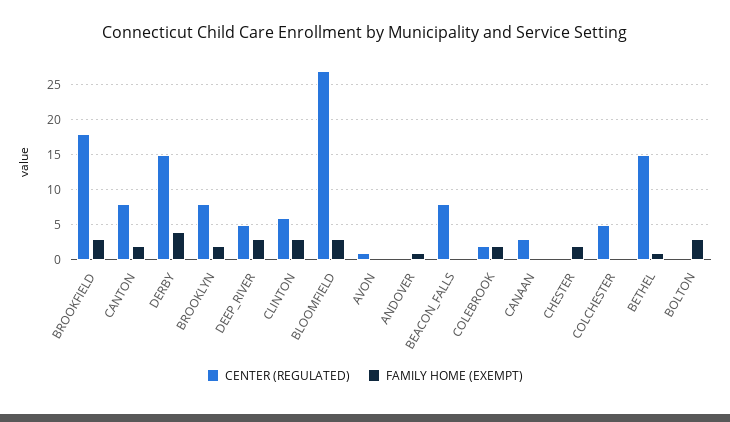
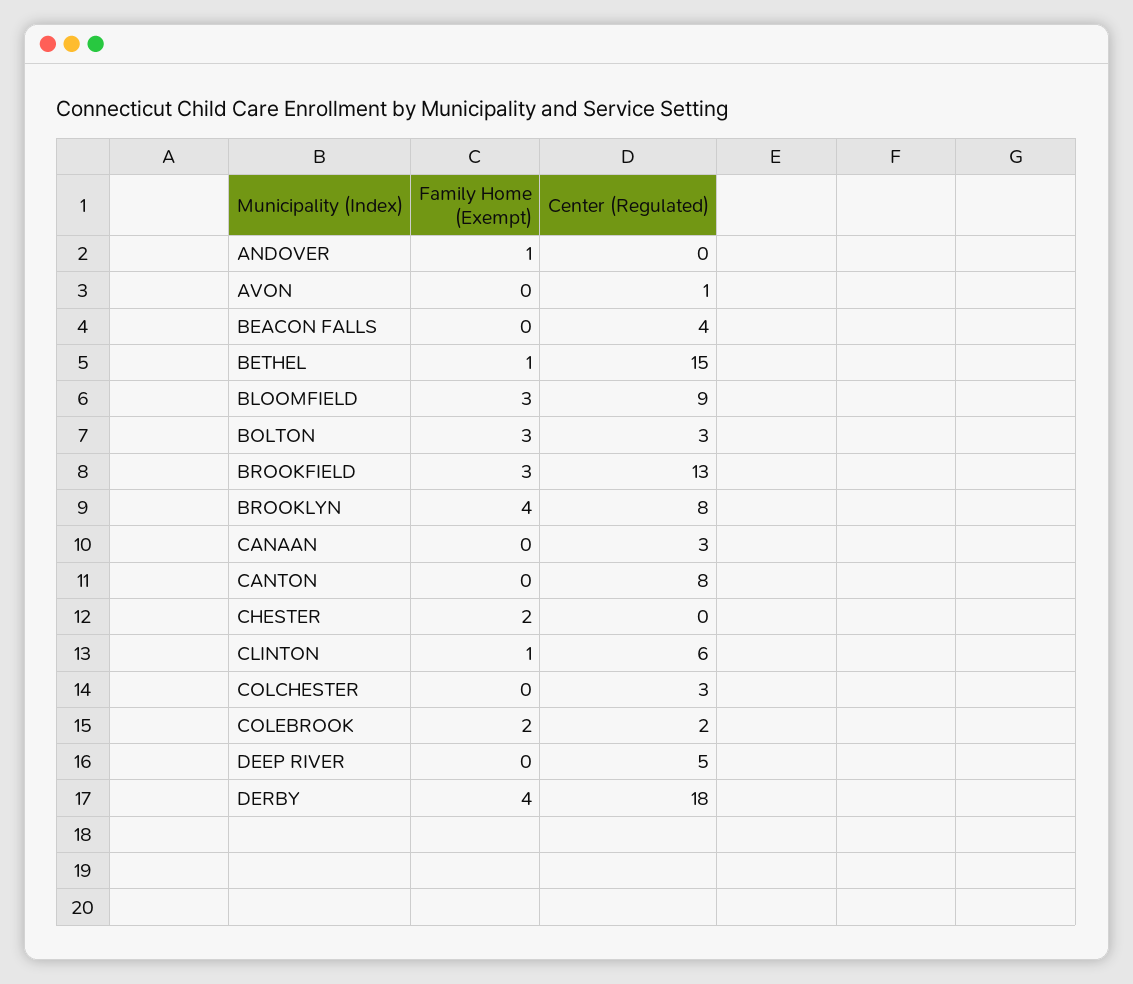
CENTER (REGULATED), BROOKFIELD: 18 -> 13
FAMILY HOME (EXEMPT), CANTON: 2 -> 0
CENTER (REGULATED), DERBY: 15 -> 18
FAMILY HOME (EXEMPT), BROOKLYN: 2 -> 4
FAMILY HOME (EXEMPT), DEEP_RIVER: 3 -> 0
FAMILY HOME (EXEMPT), CLINTON: 3 -> 1
CENTER (REGULATED), BLOOMFIELD: 27 -> 9
CENTER (REGULATED), BEACON_FALLS: 8 -> 4
CENTER (REGULATED), COLCHESTER: 5 -> 3
CENTER (REGULATED), BOLTON: 0 -> 3

